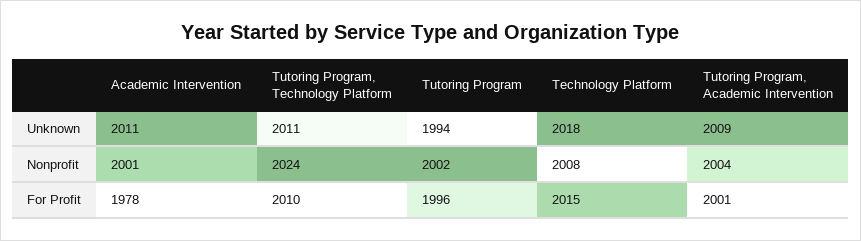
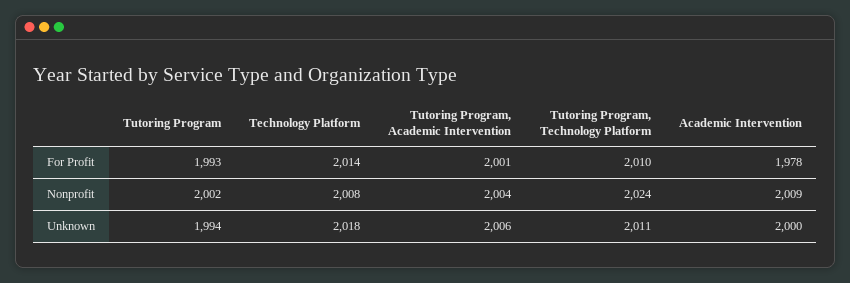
Academic Intervention, Unknown: 2011 -> 2000
Tutoring Program, Academic Intervention, Unknown: 2009 -> 2006
Academic Intervention, Nonprofit: 2001 -> 2009
Tutoring Program, For Profit: 1996 -> 1993
Technology Platform, For Profit: 2015 -> 2014

